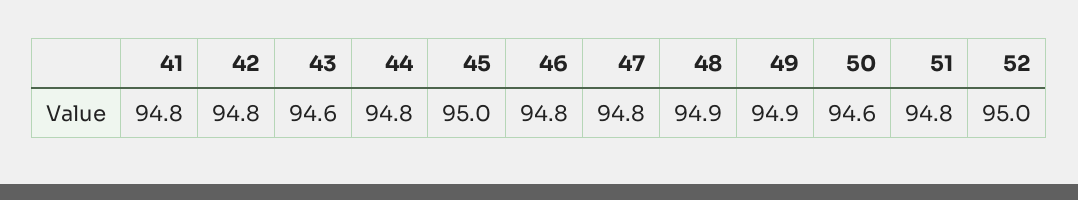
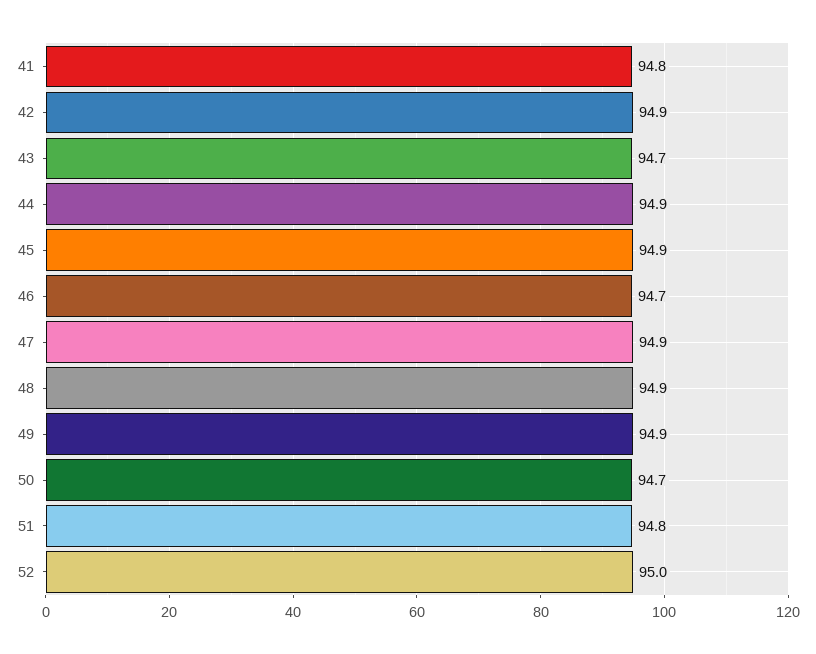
42: 94.8 -> 94.9
43: 94.6 -> 94.7
44: 94.8 -> 94.9
45: 95 -> 94.9
46: 94.8 -> 94.7
47: 94.8 -> 94.9
50: 94.6 -> 94.7

